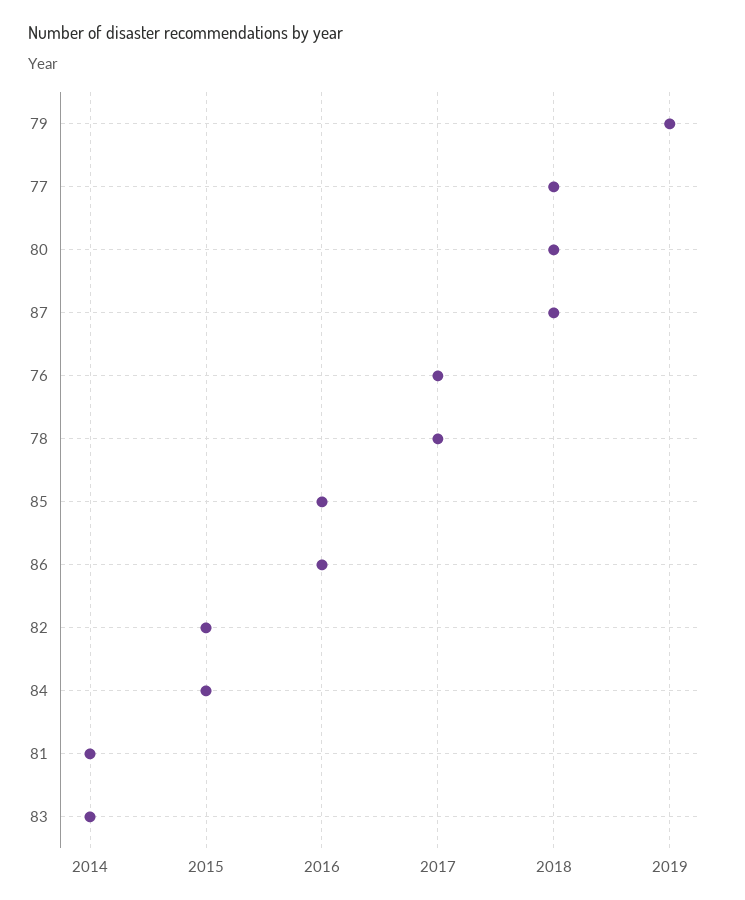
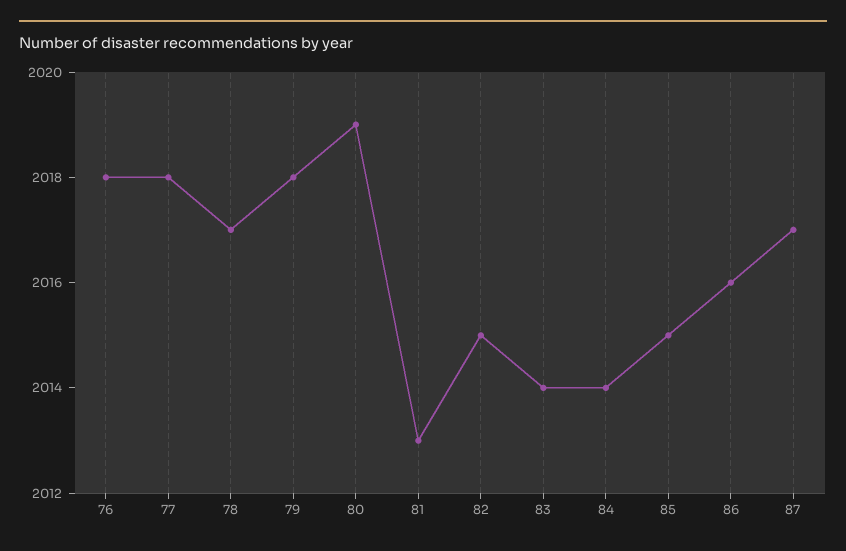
79: 2019 -> 2018
80: 2018 -> 2019
87: 2018 -> 2017
76: 2017 -> 2018
85: 2016 -> 2015
84: 2015 -> 2014
81: 2014 -> 2013

